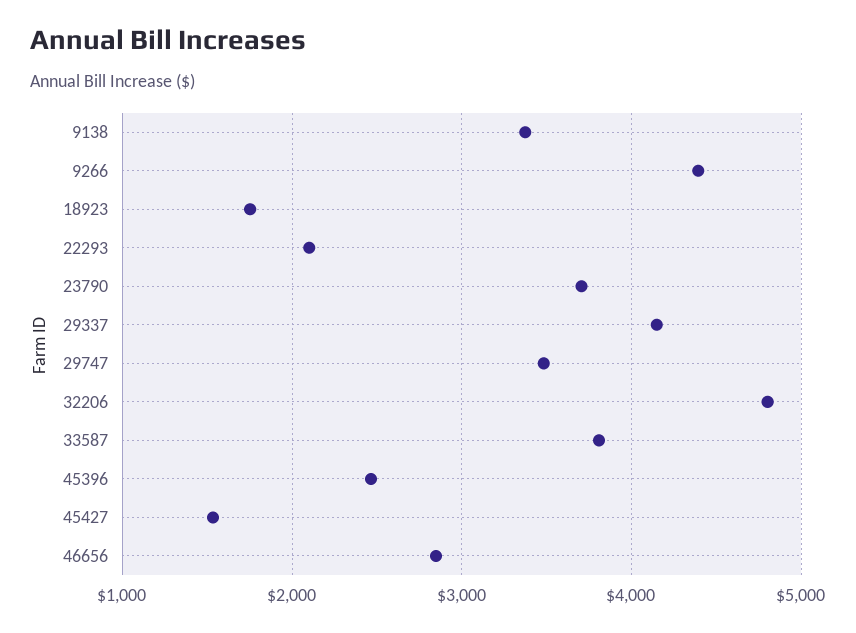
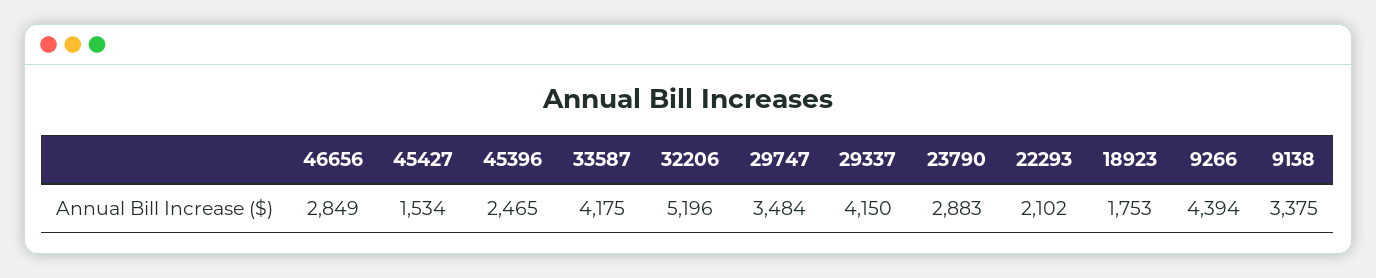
23790: 3700 -> 2883
32206: 4800 -> 5196
33587: 3800 -> 4175

